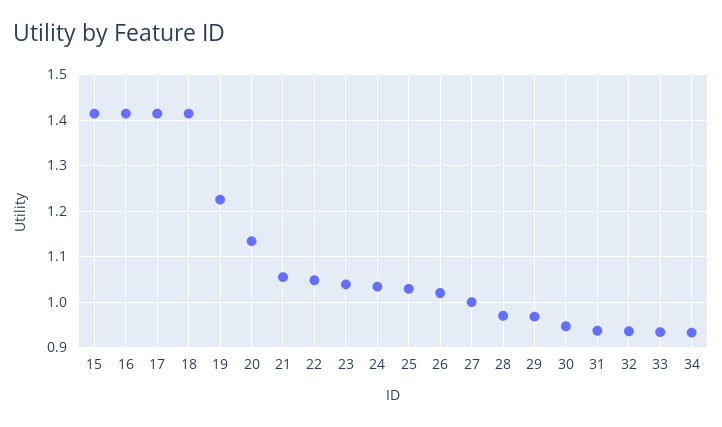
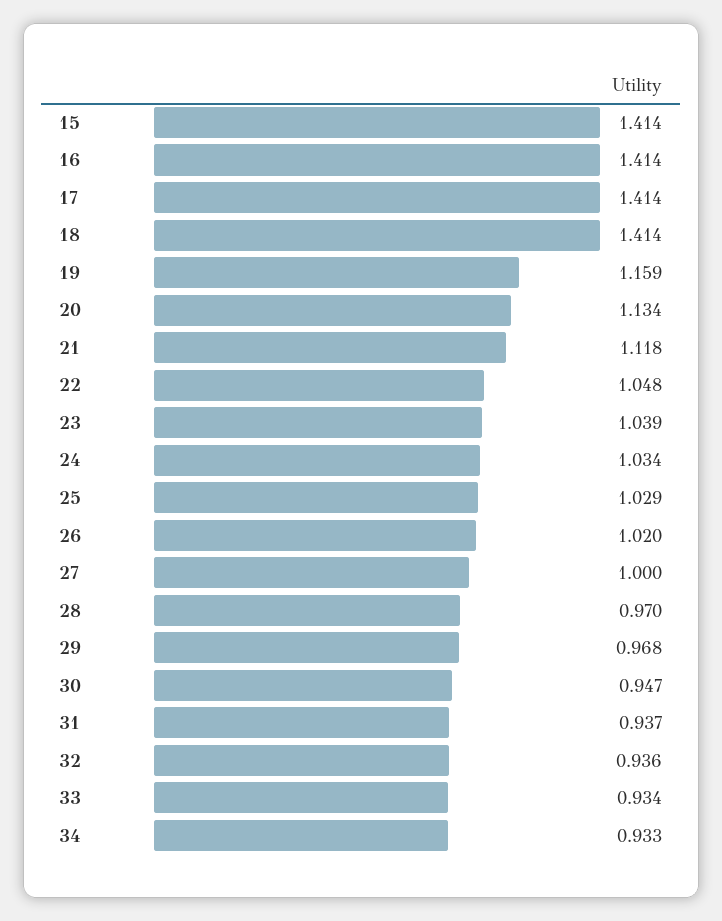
19: 1.22 -> 1.159
21: 1.06 -> 1.118

